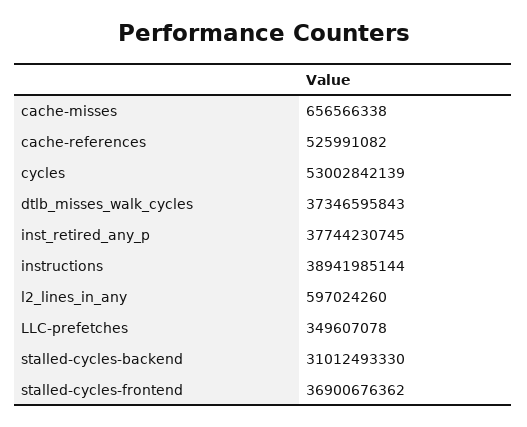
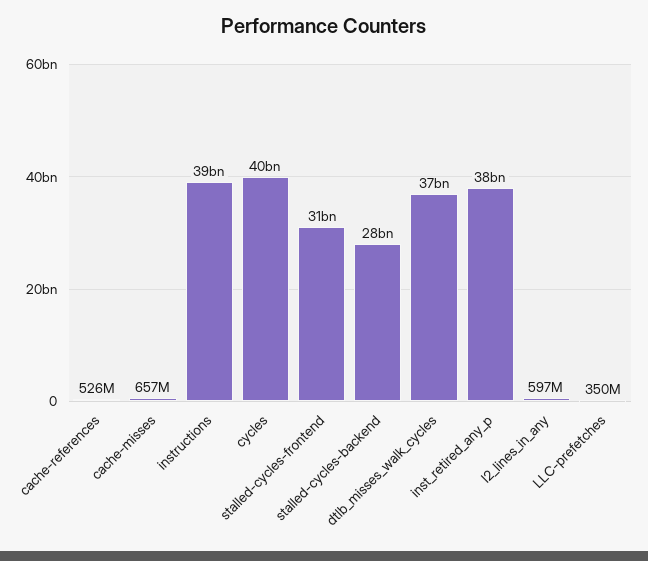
cycles: 53002842139 -> 40000000000
stalled-cycles-backend: 31012493330 -> 28000000000
stalled-cycles-frontend: 36900676362 -> 31000000000

